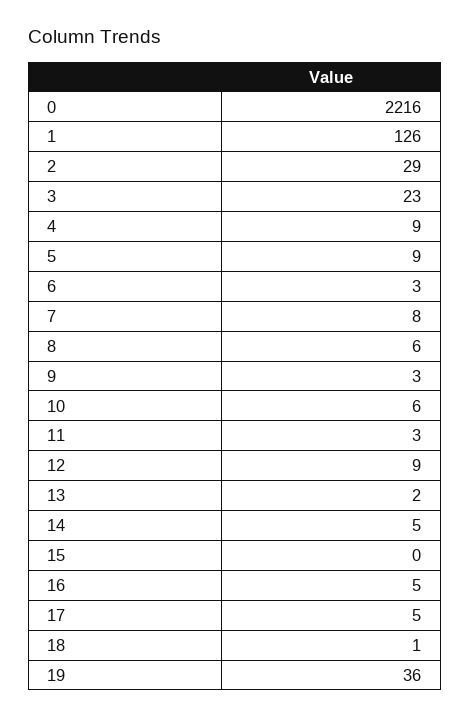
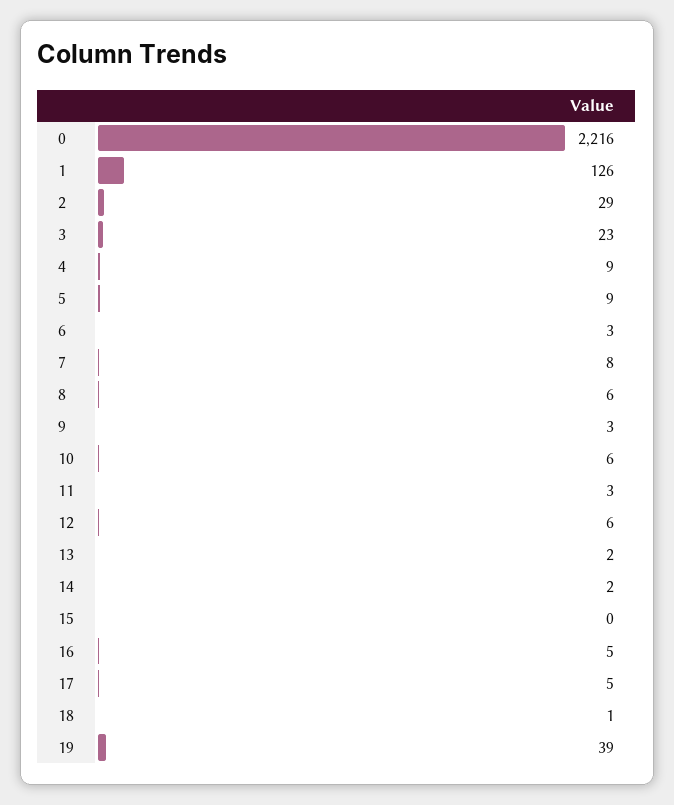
12: 9 -> 6
14: 5 -> 2
19: 36 -> 39

